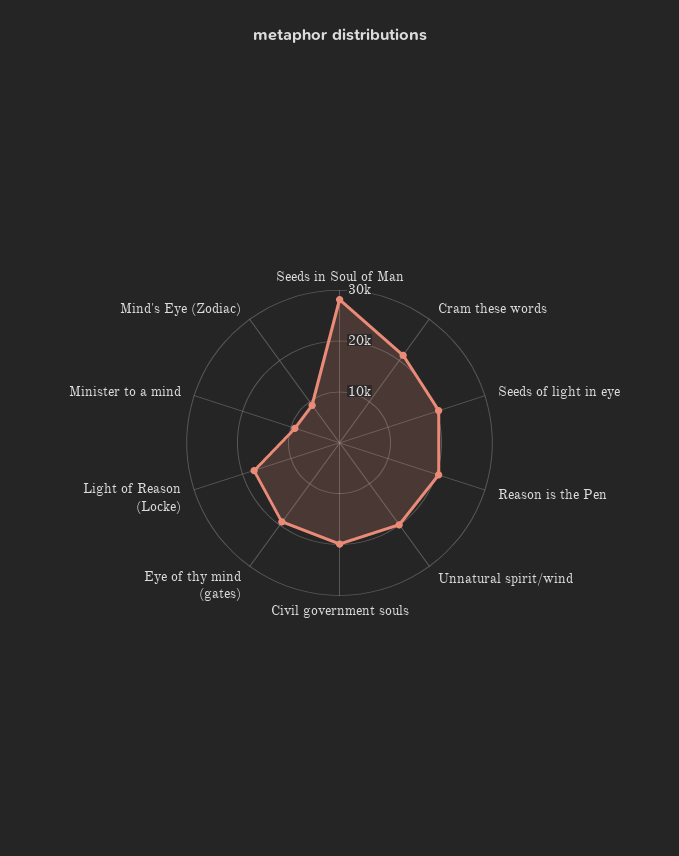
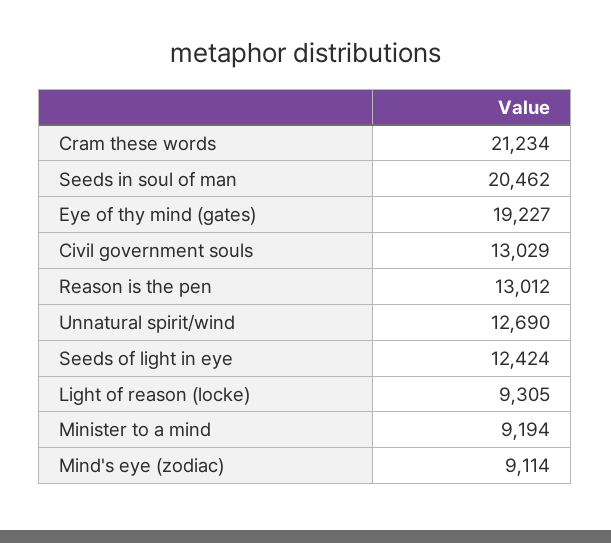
Seeds in Soul of Man: 28000 -> 20462
Seeds of light in eye: 20000 -> 12424
Reason is the Pen: 20000 -> 13012
Unnatural spirit/wind: 20000 -> 12690
Civil government souls: 20000 -> 13029
Light of Reason (Locke): 18000 -> 9305

